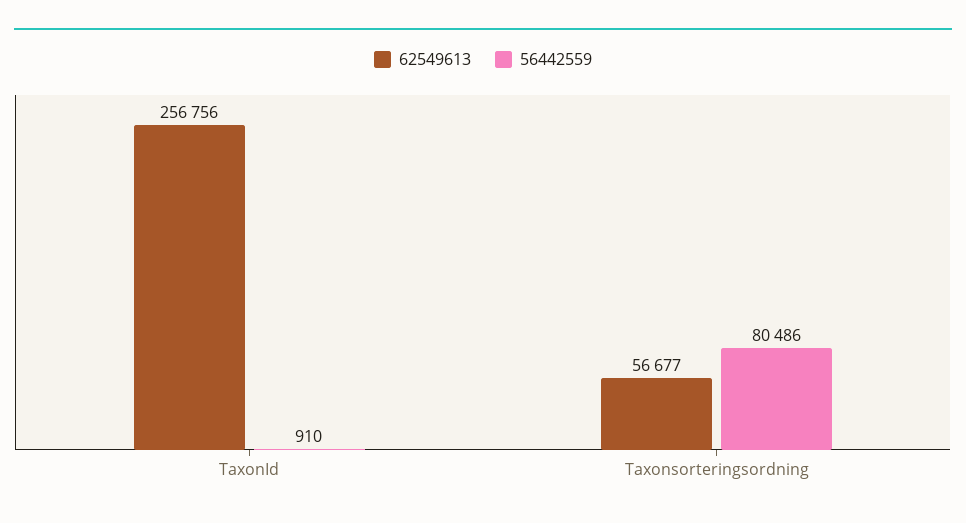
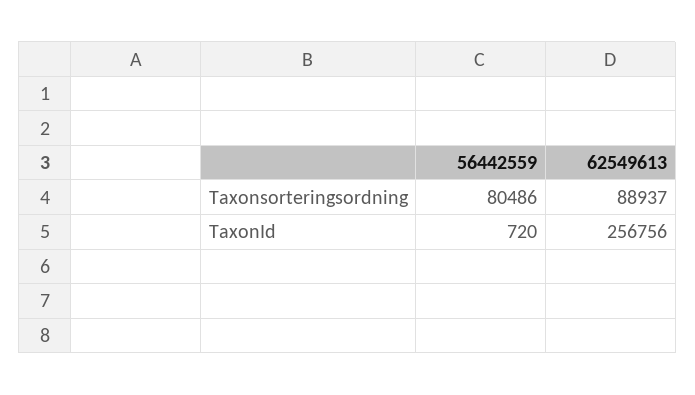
56442559, TaxonId: 910 -> 720
62549613, Taxonsorteringsordning: 56677 -> 88937

